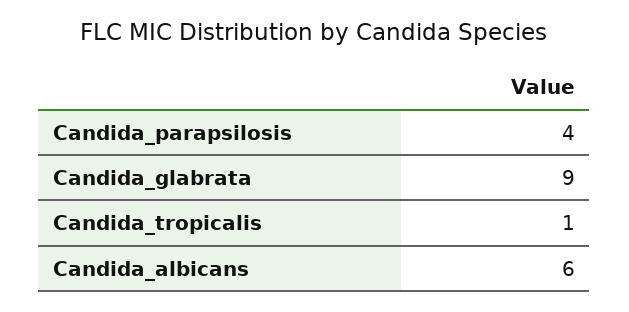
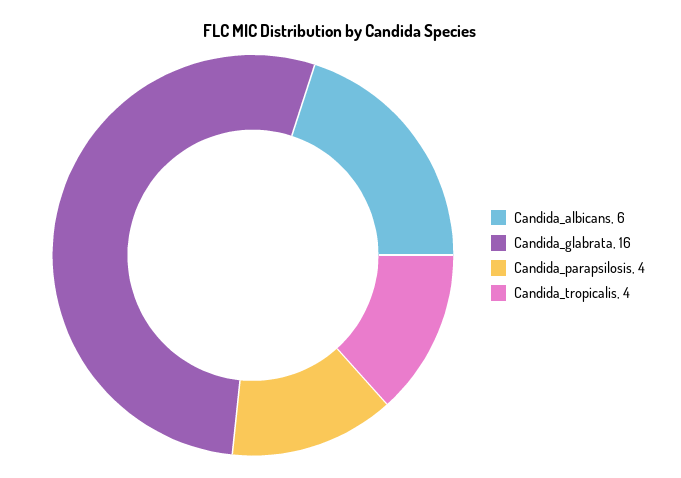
Candida_glabrata: 9 -> 16
Candida_tropicalis: 1 -> 4

